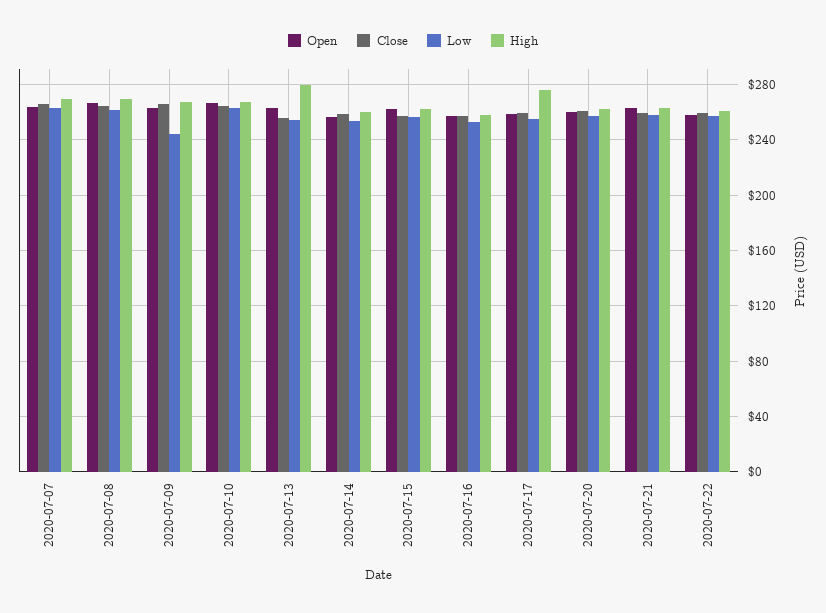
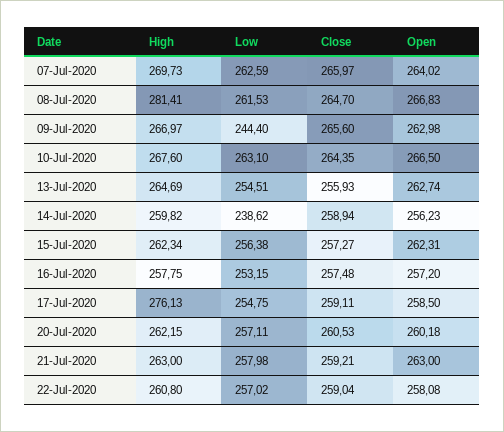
High, 2020-07-08: 270 -> 281.41
High, 2020-07-13: 280 -> 264.69
Low, 2020-07-14: 255 -> 238.62

